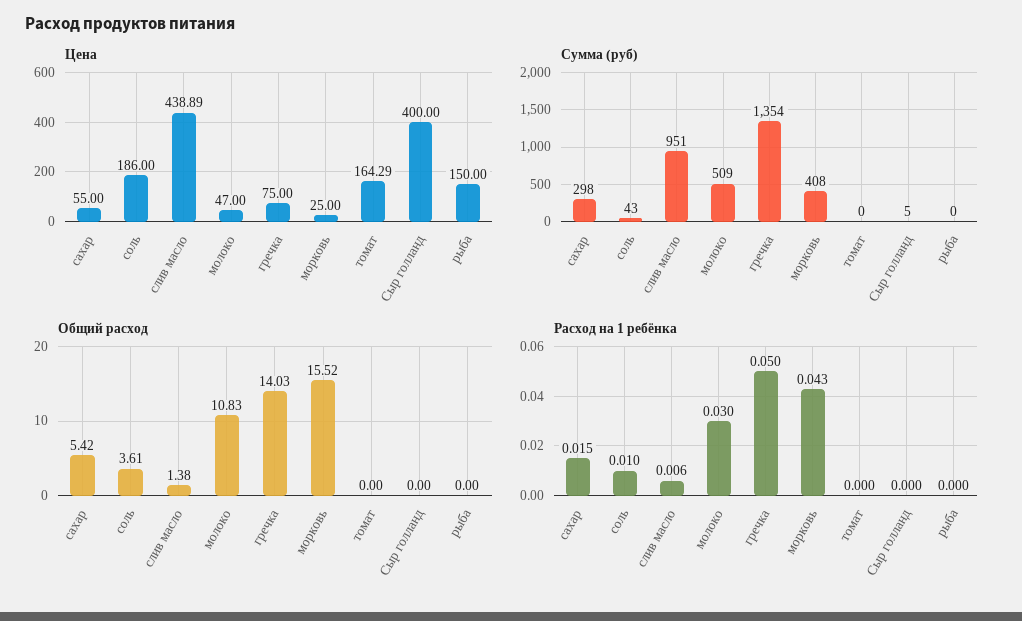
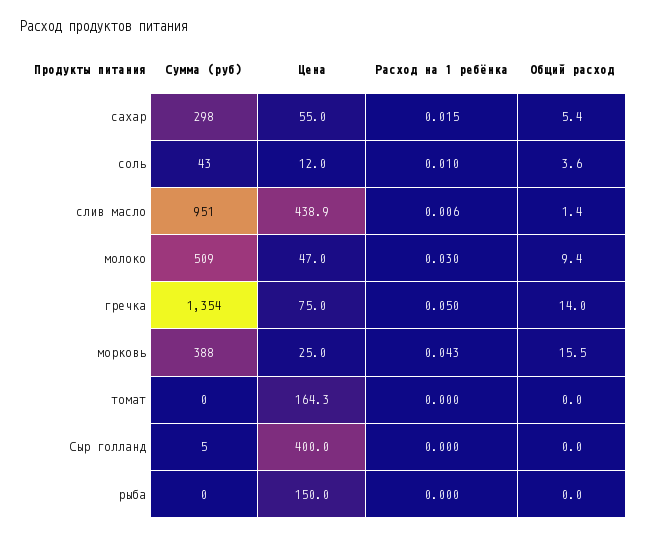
Цена, соль: 186 -> 12
Сумма (руб), морковь: 408 -> 388
Общий расход, молоко: 10.83 -> 9.4

